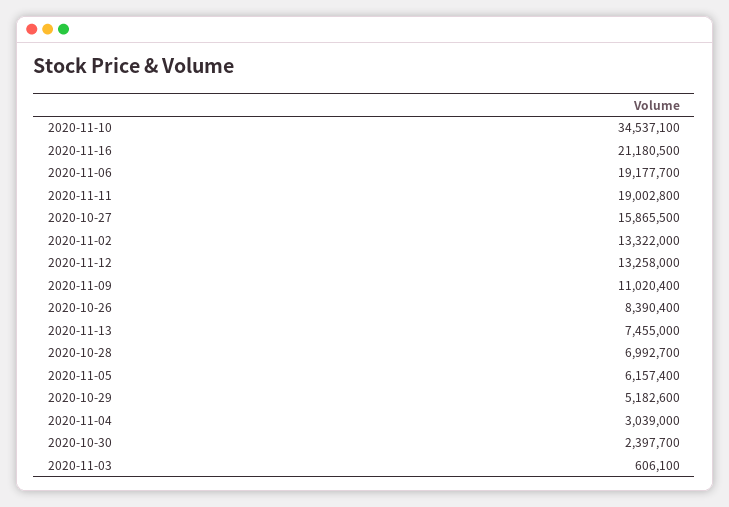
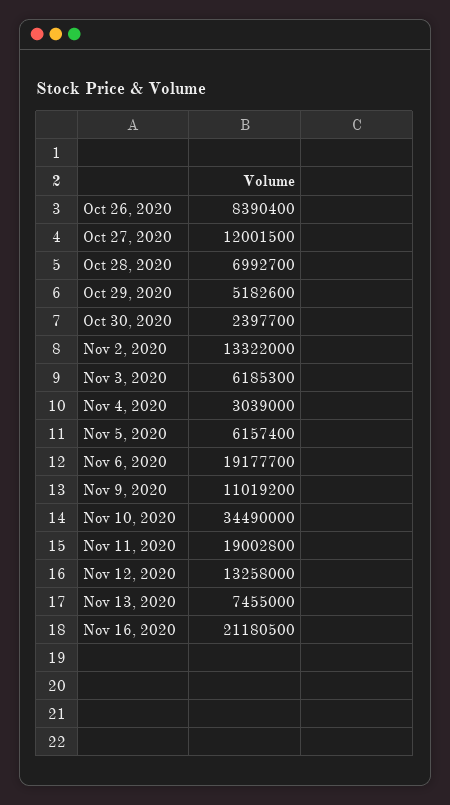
2020-11-10: 34537100 -> 34490000
2020-10-27: 15865500 -> 12001500
2020-11-09: 11020400 -> 11019200
2020-11-03: 606100 -> 6185300

